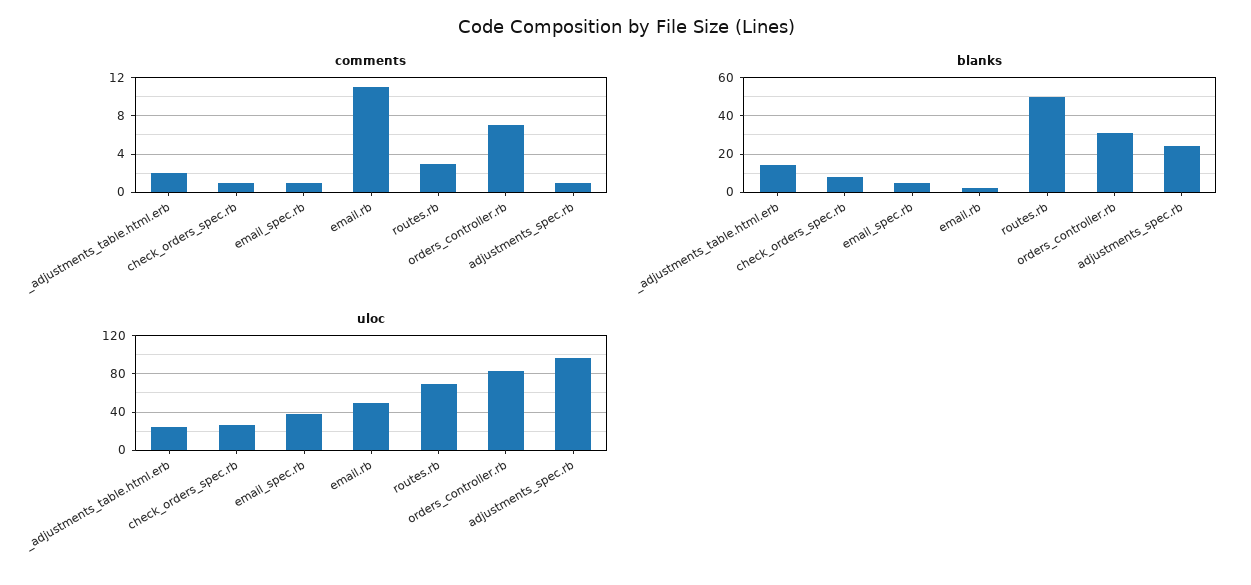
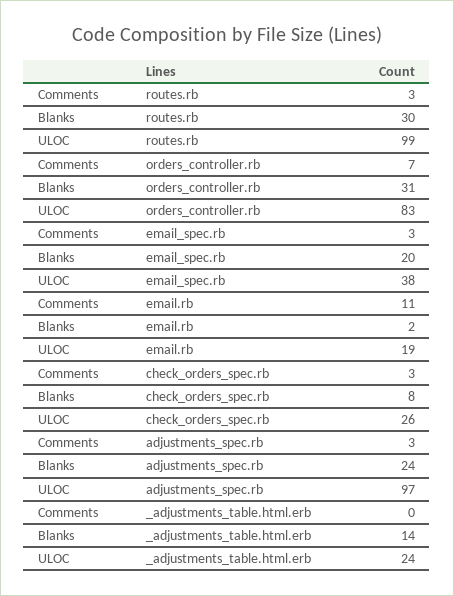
comments, _adjustments_table.html.erb: 2 -> 0
comments, check_orders_spec.rb: 1 -> 3
comments, email_spec.rb: 1 -> 3
comments, adjustments_spec.rb: 1 -> 3
blanks, email_spec.rb: 5 -> 20
blanks, routes.rb: 50 -> 30
uloc, email.rb: 50 -> 19
uloc, routes.rb: 70 -> 99

